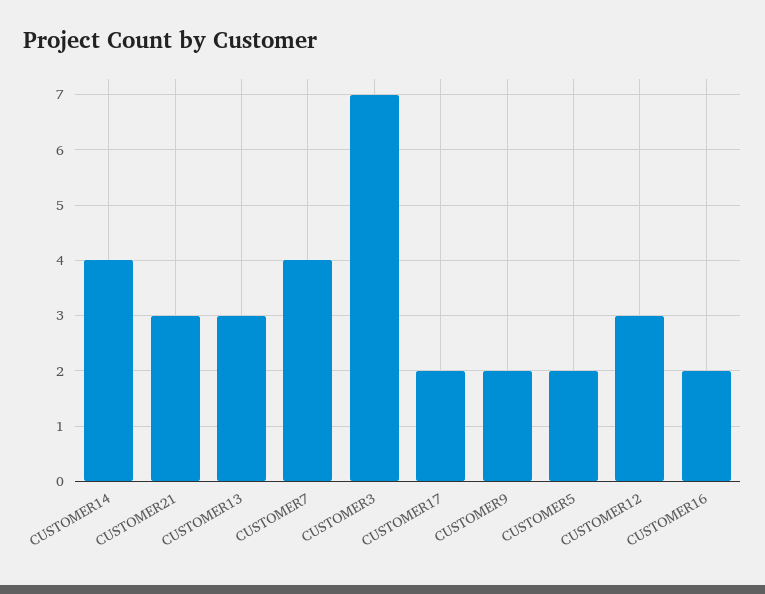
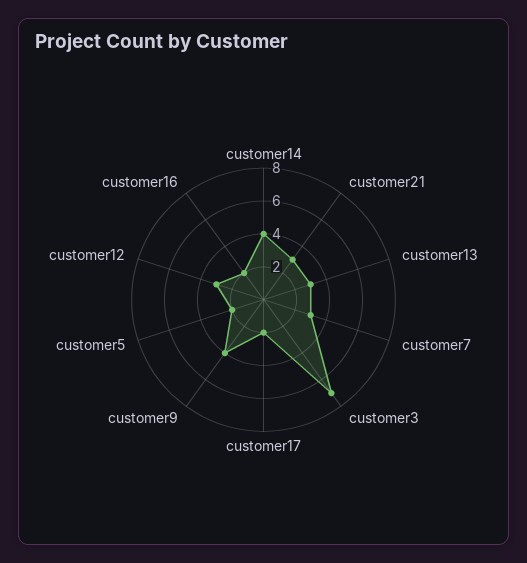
CUSTOMER7: 4 -> 3
CUSTOMER9: 2 -> 4

